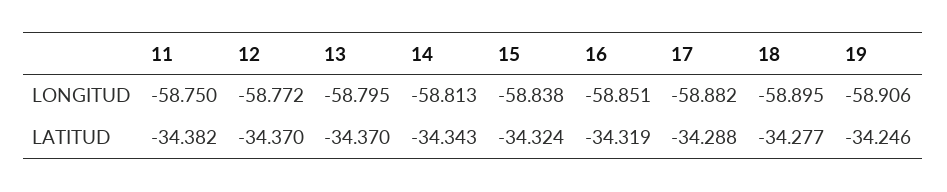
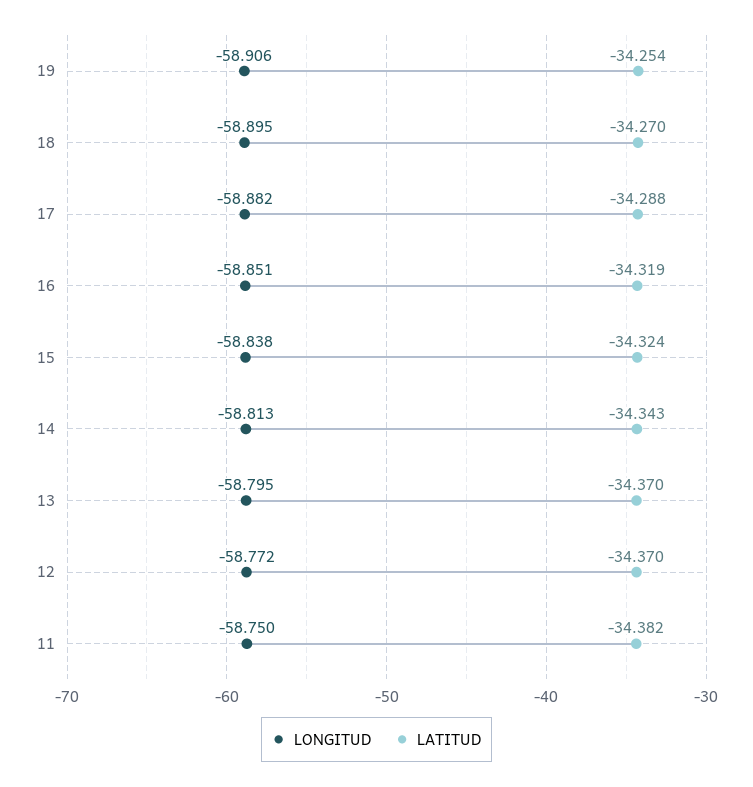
LATITUD, 18: -34.277 -> -34.27
LATITUD, 19: -34.246 -> -34.254

